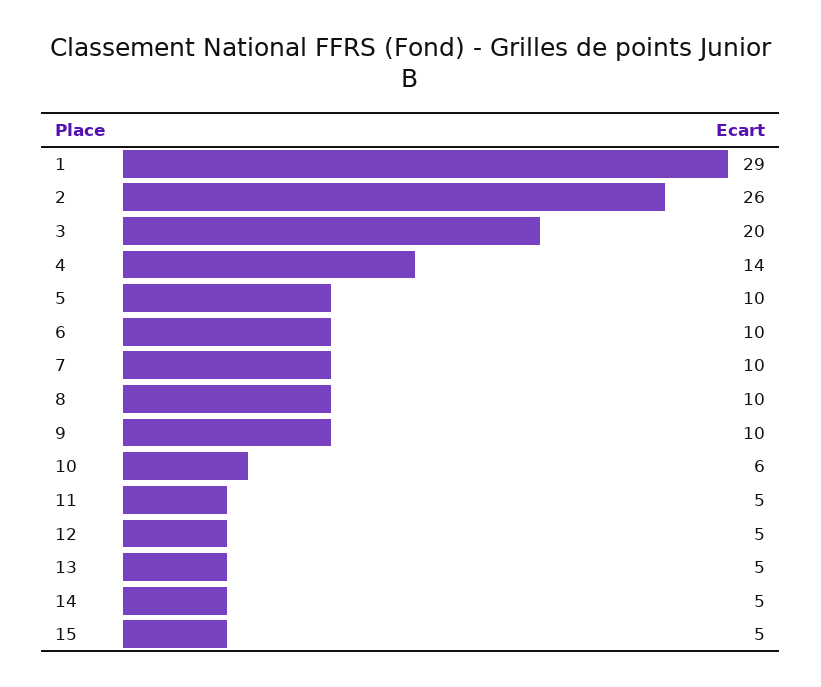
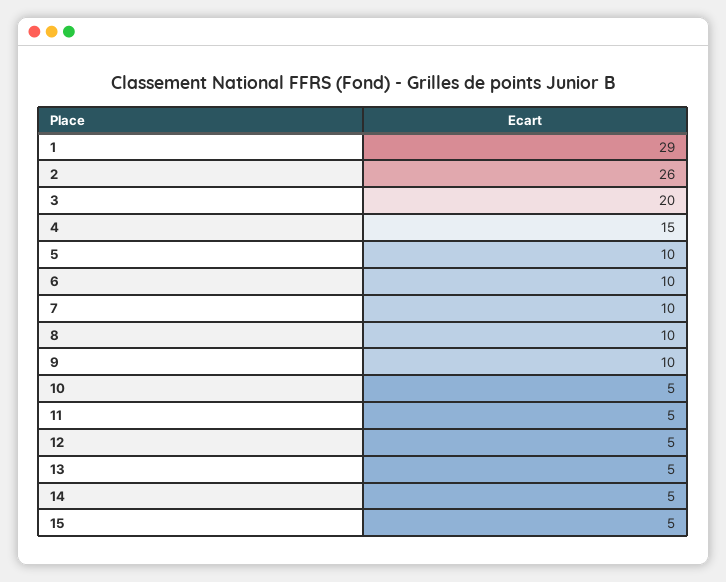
4: 14 -> 15
10: 6 -> 5

